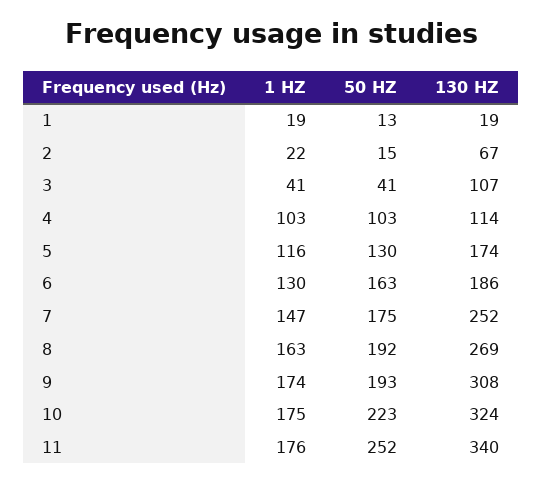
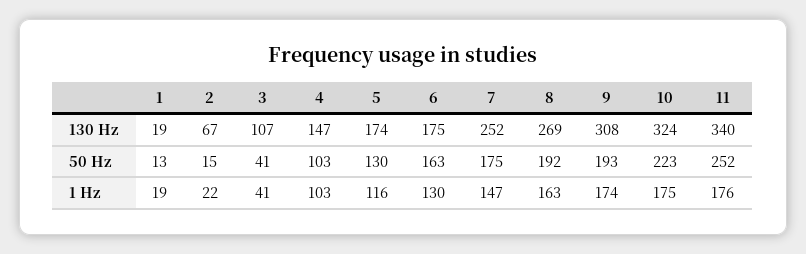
130 HZ, 4: 114 -> 147
130 HZ, 6: 186 -> 175

